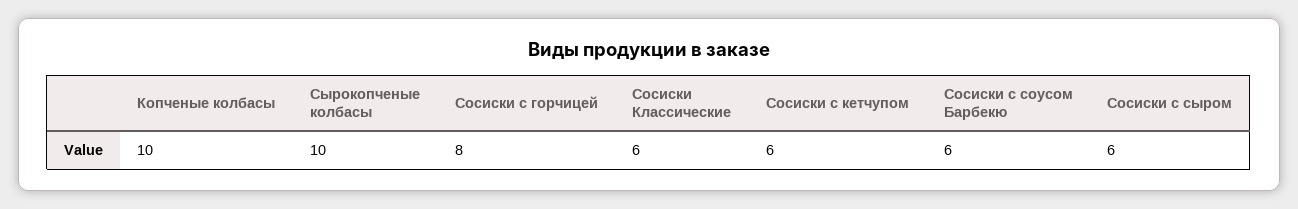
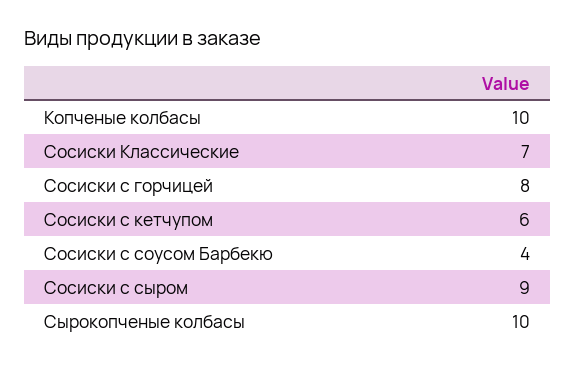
Сосиски Классические: 6 -> 7
Сосиски с соусом Барбекю: 6 -> 4
Сосиски с сыром: 6 -> 9

